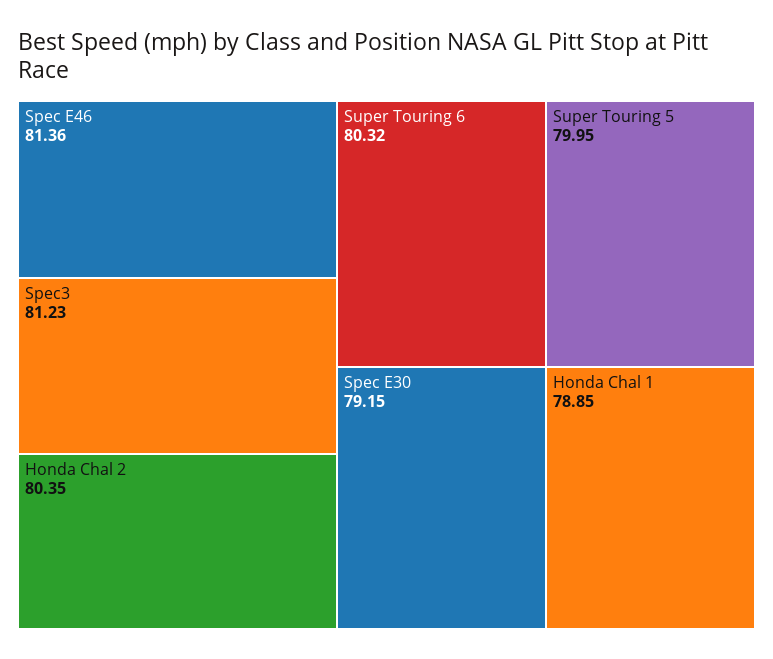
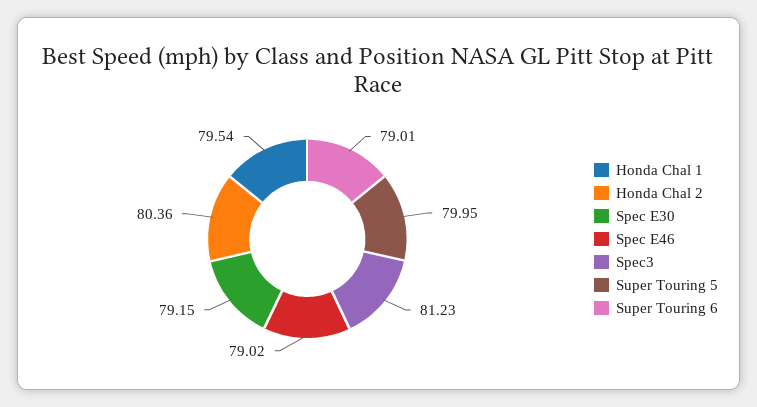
Spec E46: 81.36 -> 79.02
Honda Chal 2: 80.35 -> 80.36
Super Touring 6: 80.32 -> 79.01
Honda Chal 1: 78.85 -> 79.54

